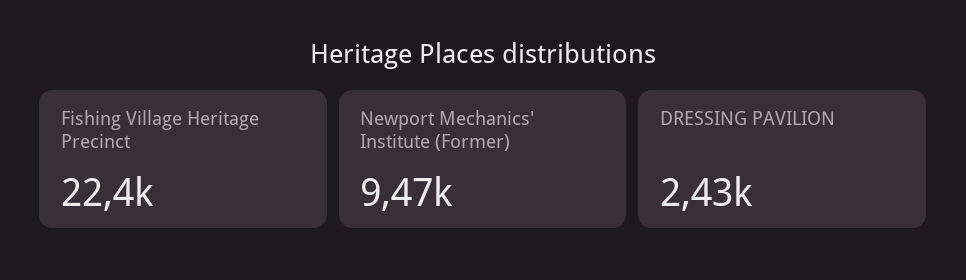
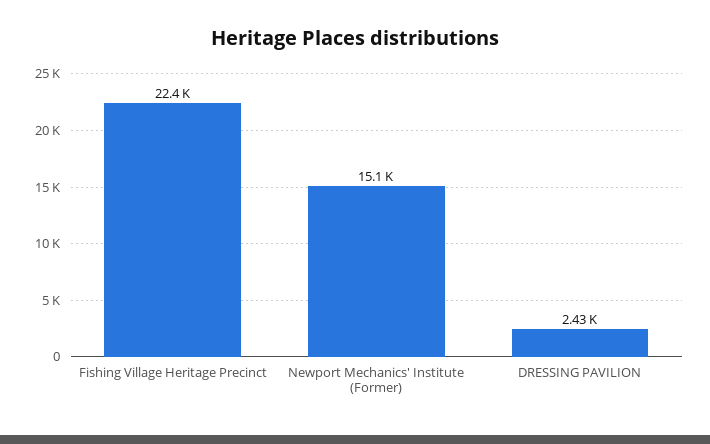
Newport Mechanics' Institute (Former): 9470 -> 15100

